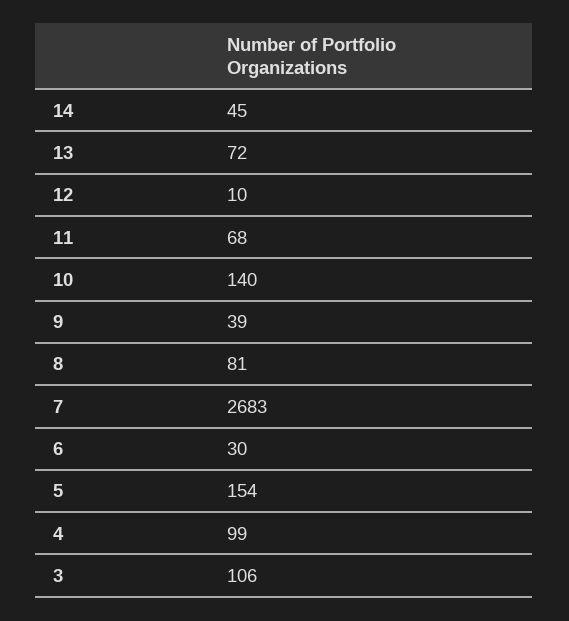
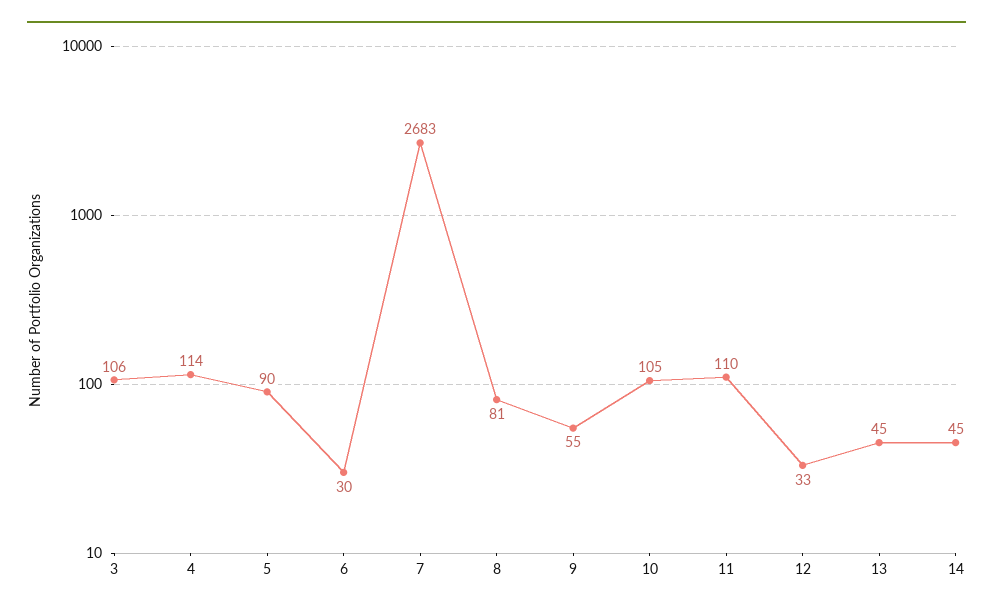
13: 72 -> 45
12: 10 -> 33
11: 68 -> 110
10: 140 -> 105
9: 39 -> 55
5: 154 -> 90
4: 99 -> 114

